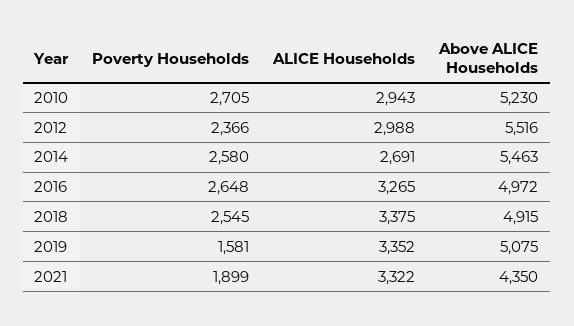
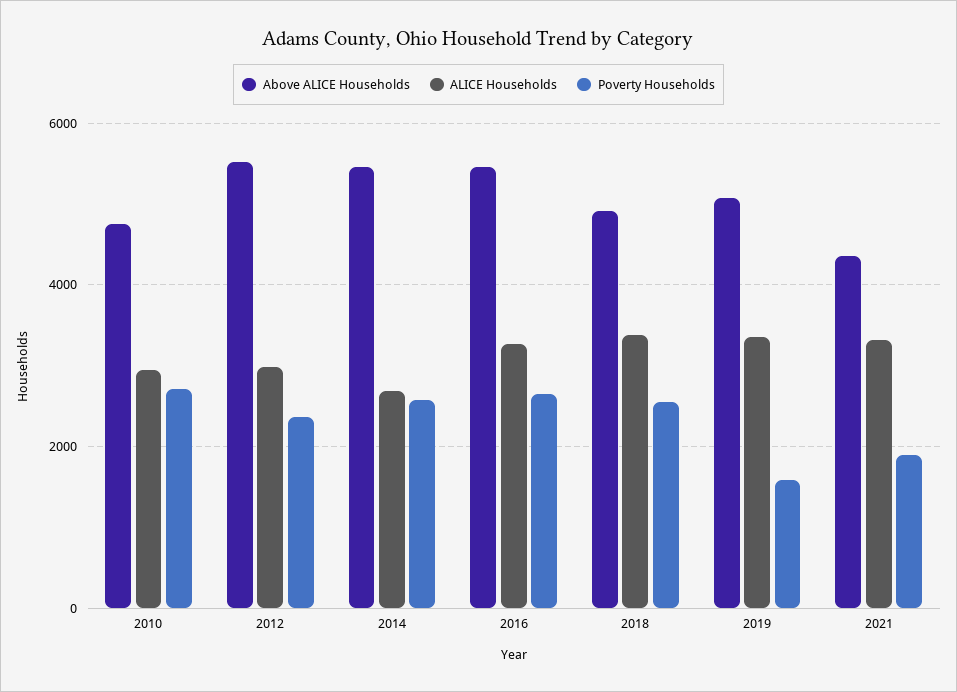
Above ALICE Households, 2010: 5230 -> 4800
Above ALICE Households, 2016: 4972 -> 5400

